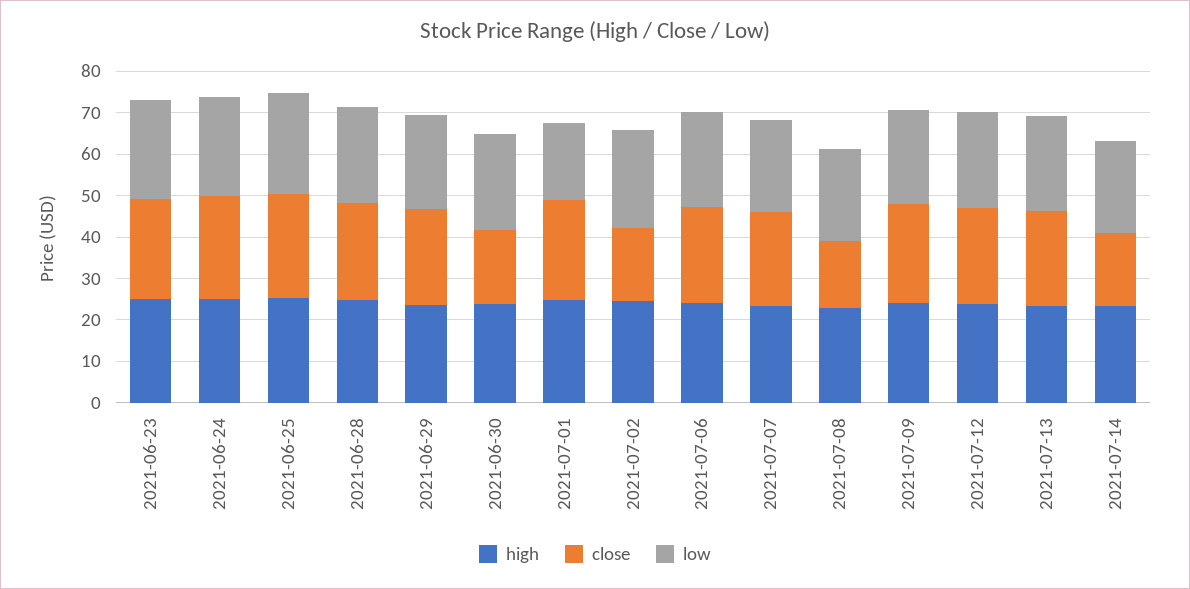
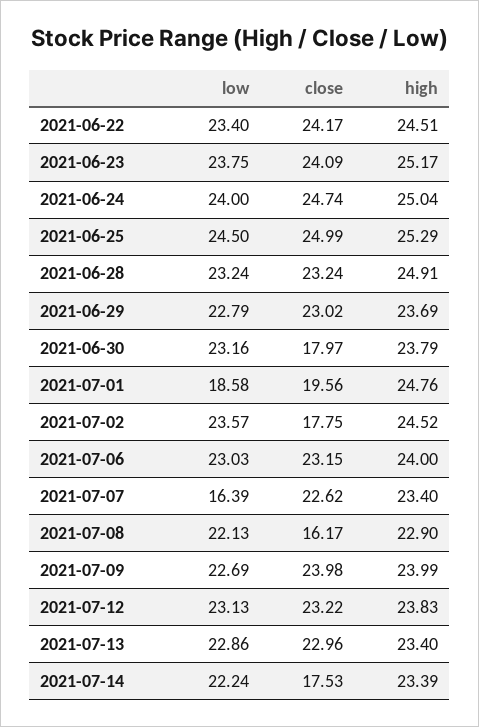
close, 2021-07-01: 24 -> 19.56
low, 2021-07-07: 22 -> 16.39
low, 2021-06-22: none -> 23.4
close, 2021-06-22: none -> 24.17
high, 2021-06-22: none -> 24.51

